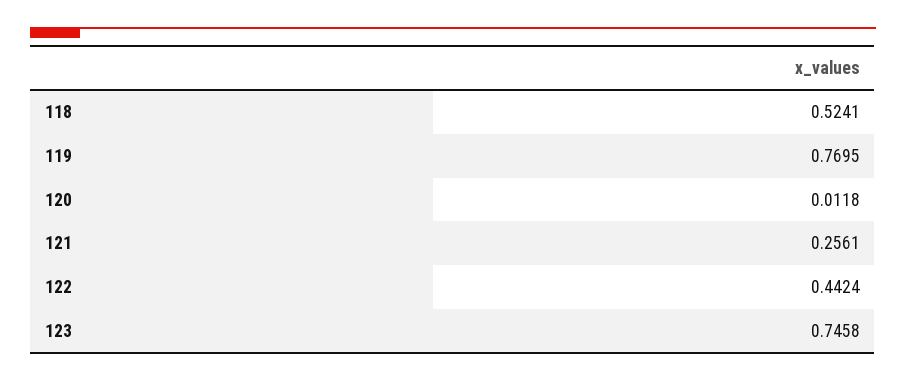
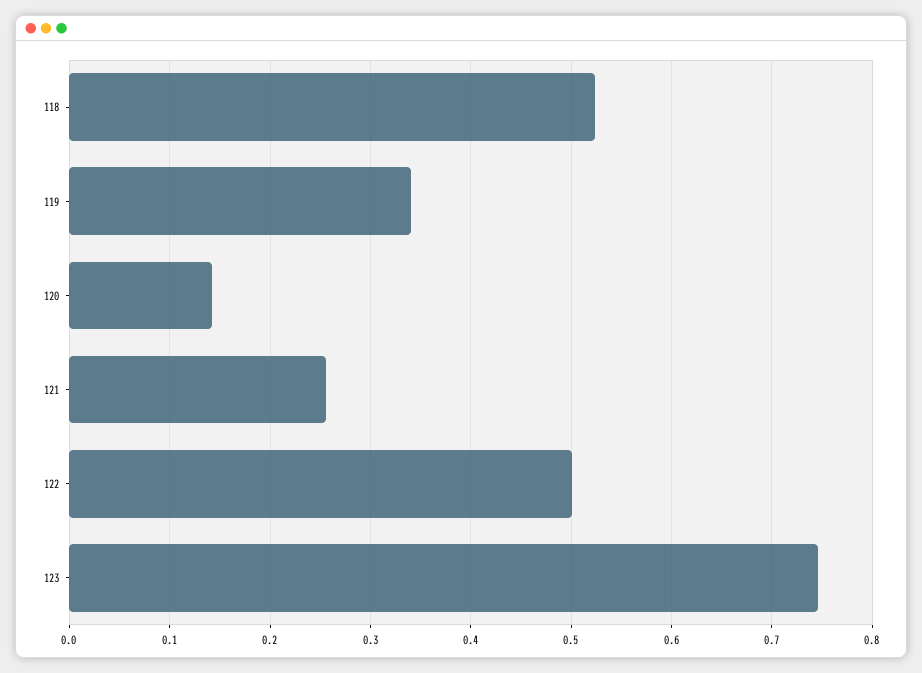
119: 0.7695 -> 0.34
120: 0.0118 -> 0.14
122: 0.4424 -> 0.5

